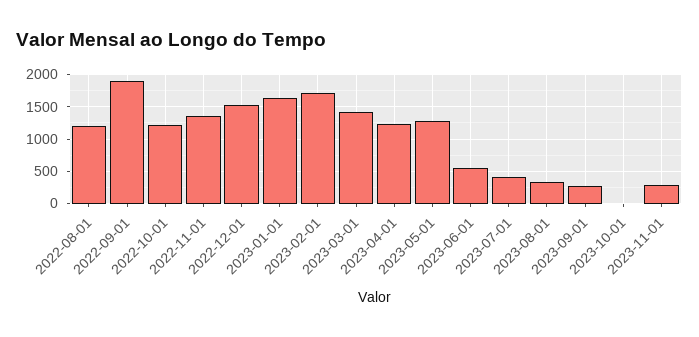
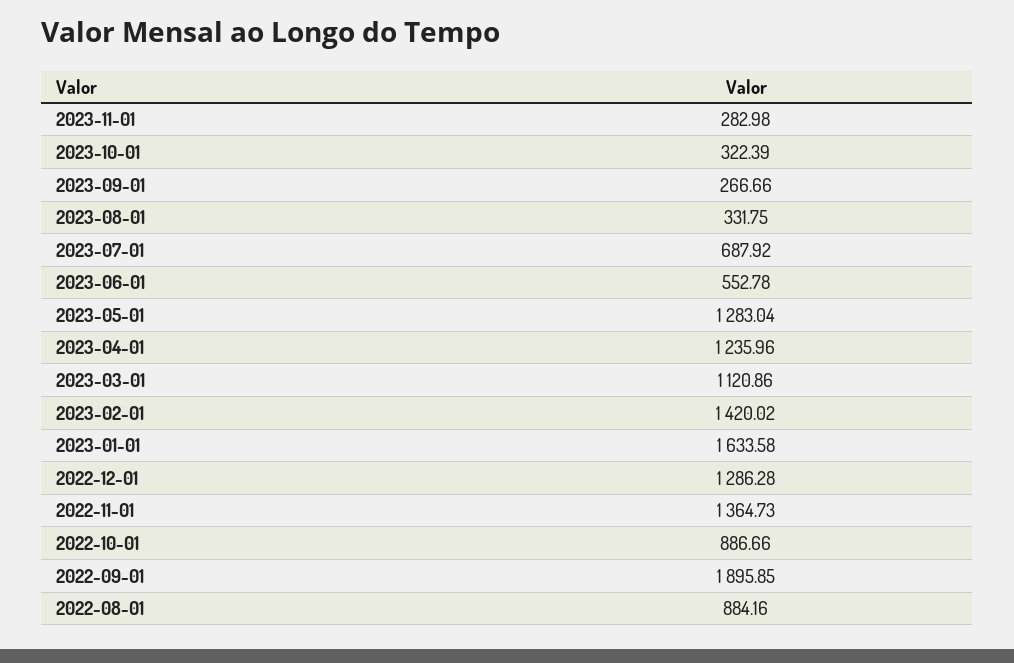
2022-08-01: 1200 -> 884.16
2022-10-01: 1200 -> 886.66
2022-12-01: 1500 -> 1286.28
2023-02-01: 1700 -> 1420.02
2023-03-01: 1400 -> 1120.86
2023-07-01: 400 -> 687.92
2023-10-01: 0 -> 322.39

